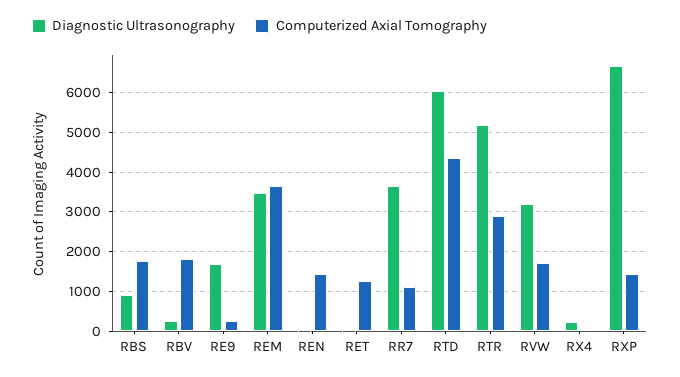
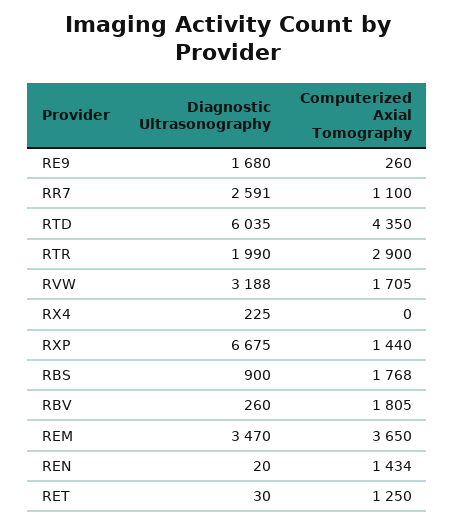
Diagnostic Ultrasonography, RR7: 3600 -> 2591
Diagnostic Ultrasonography, RTR: 5200 -> 1990

